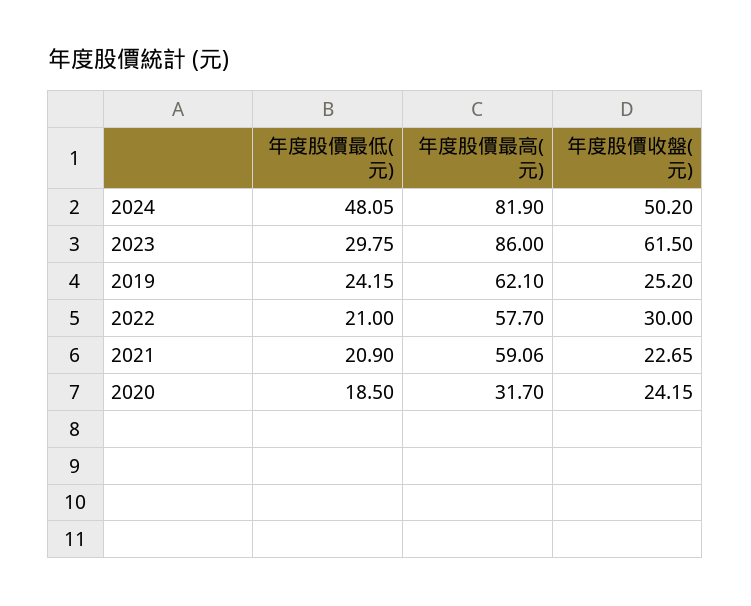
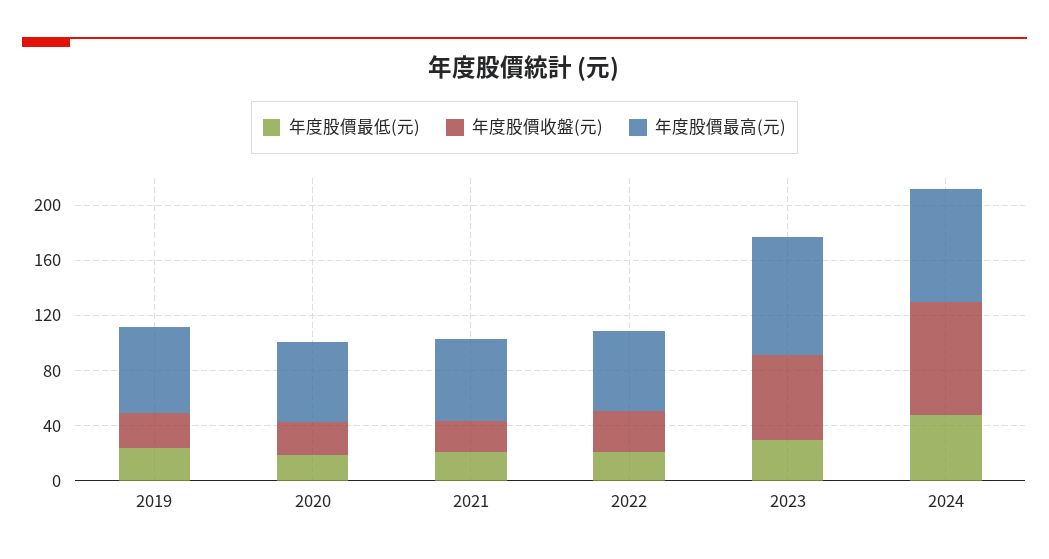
年度股價收盤(元), 2024: 50.2 -> 80
年度股價最高(元), 2020: 31.7 -> 60

